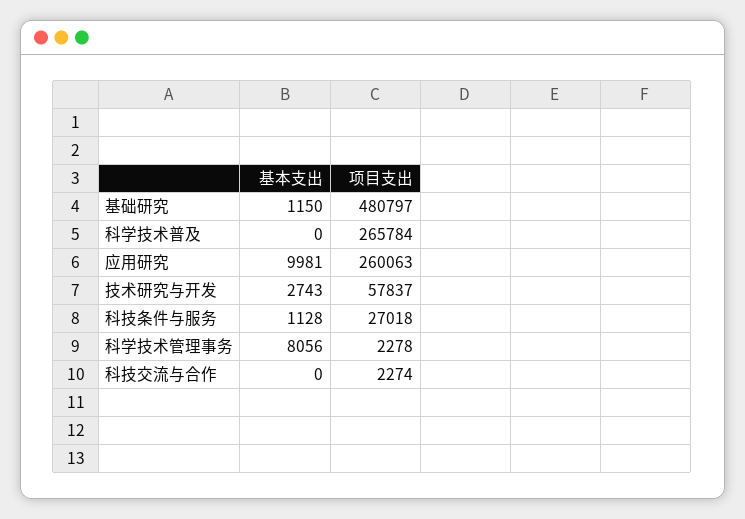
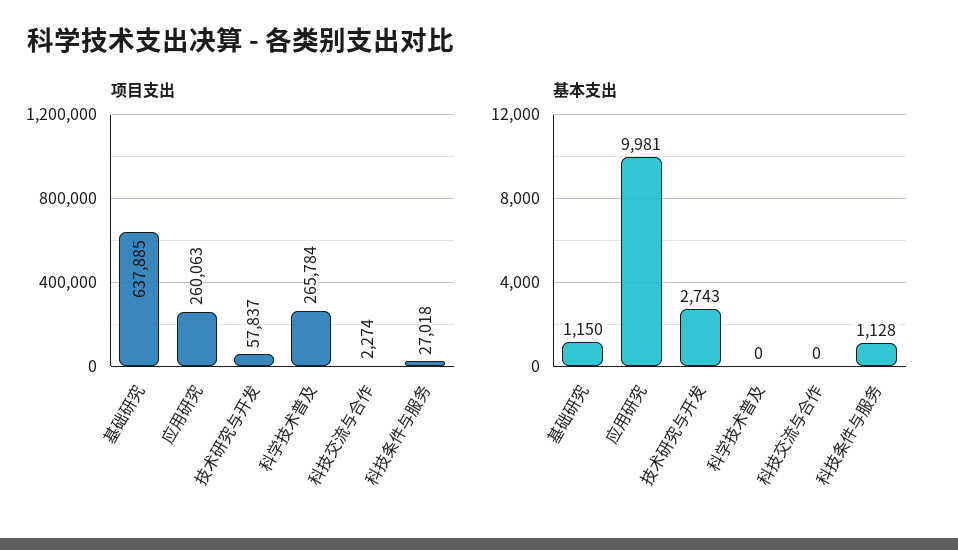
项目支出, 基础研究: 480797 -> 637885
基本支出, 科学技术管理事务: 8056 -> none
项目支出, 科学技术管理事务: 2278 -> none

